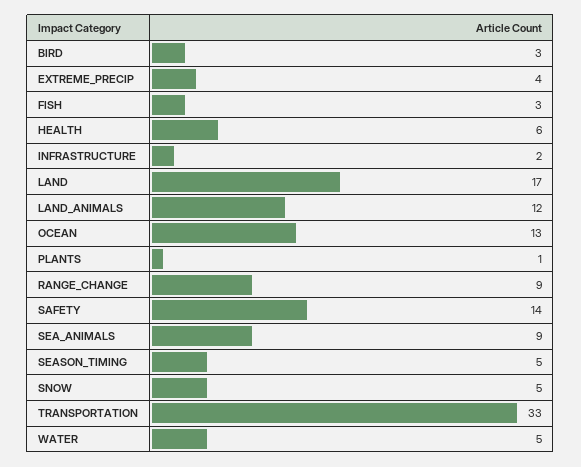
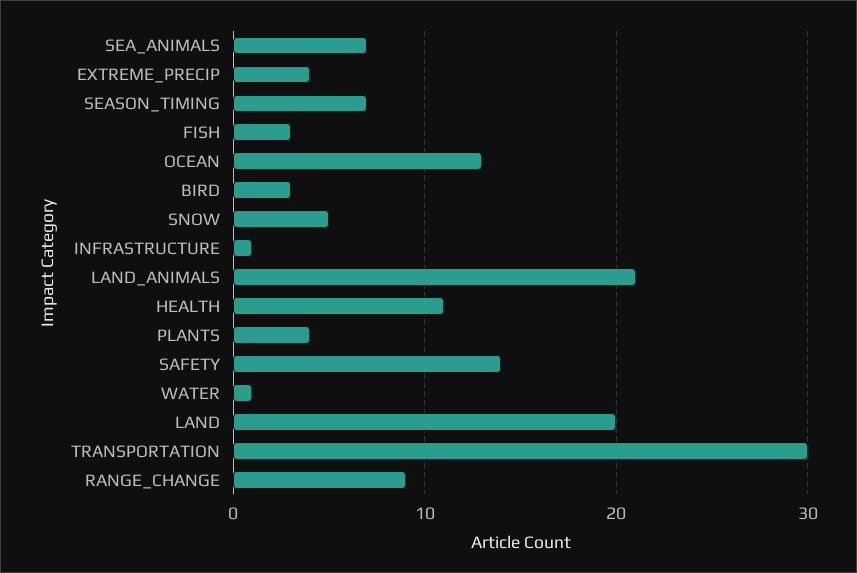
HEALTH: 6 -> 11
INFRASTRUCTURE: 2 -> 1
LAND: 17 -> 20
LAND_ANIMALS: 12 -> 21
PLANTS: 1 -> 4
SEA_ANIMALS: 9 -> 7
SEASON_TIMING: 5 -> 7
TRANSPORTATION: 33 -> 30
WATER: 5 -> 1

